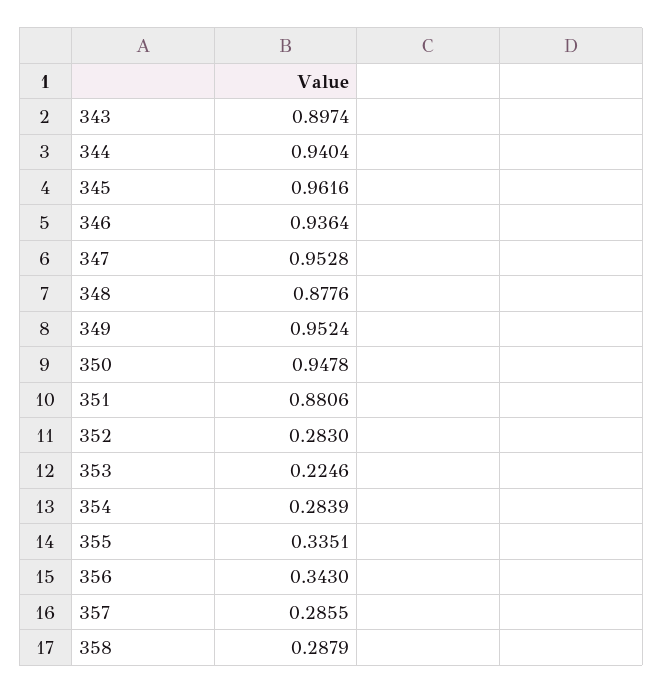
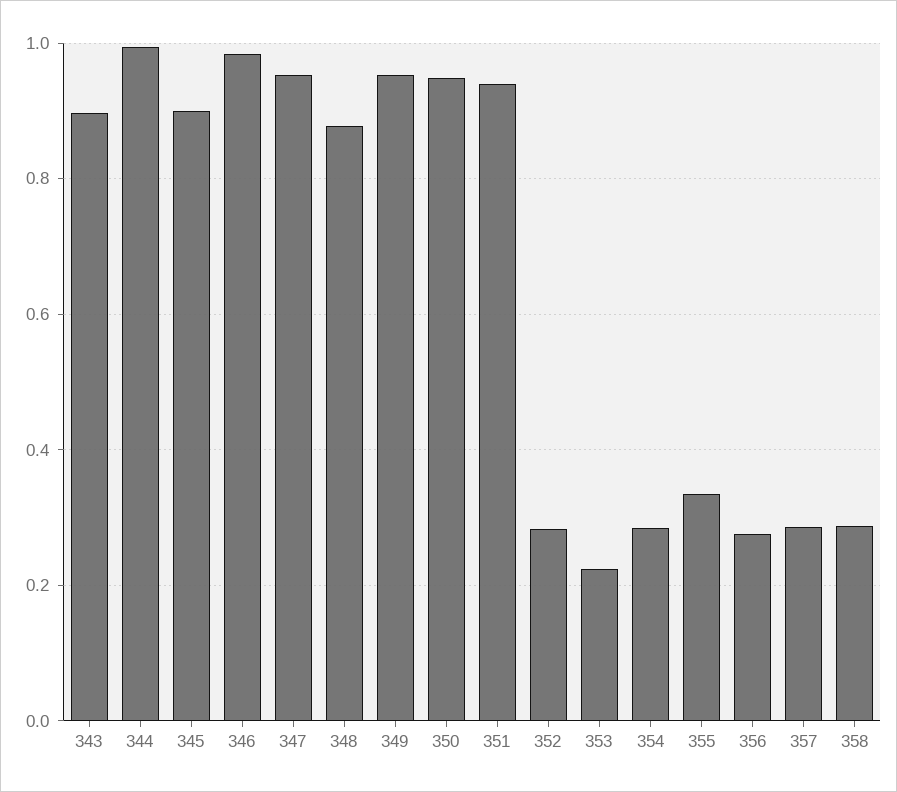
344: 0.9404 -> 1
345: 0.9616 -> 0.9
346: 0.9364 -> 0.98
351: 0.8806 -> 0.94
356: 0.343 -> 0.28

